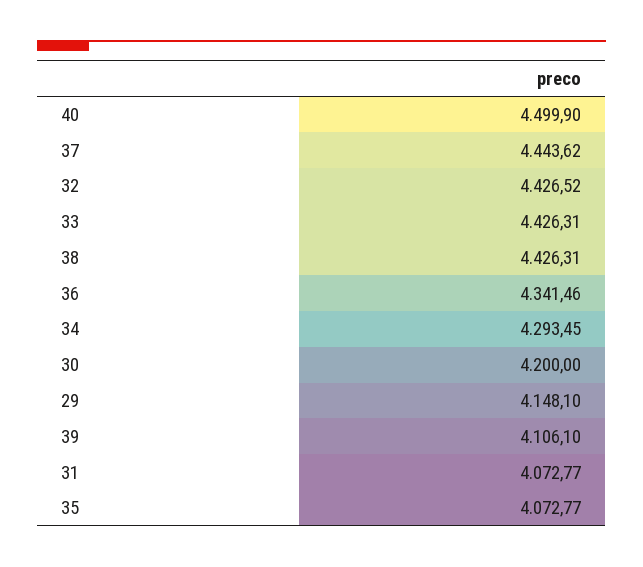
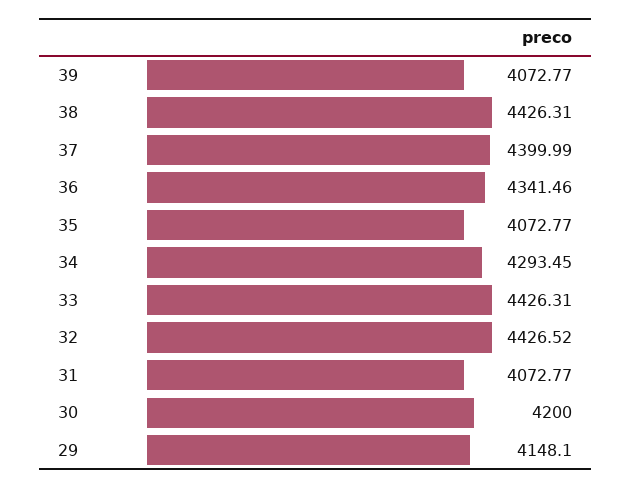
40: 4499.9 -> none
37: 4443.62 -> 4399.99
39: 4106.1 -> 4072.77

